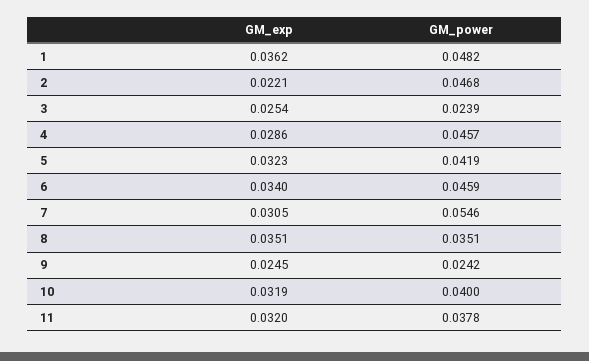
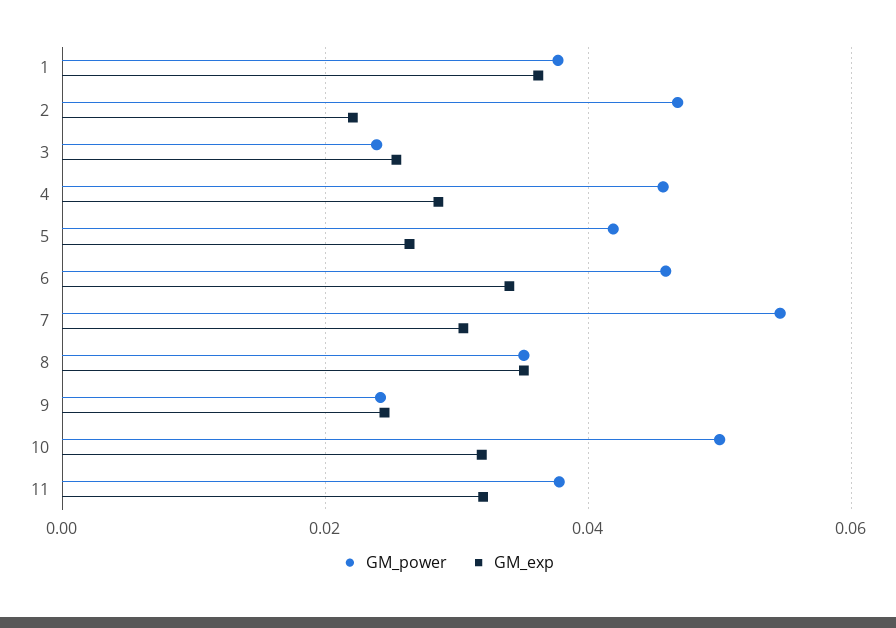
GM_power, 1: 0.0482 -> 0.038
GM_exp, 5: 0.0323 -> 0.026
GM_power, 10: 0.04 -> 0.05

